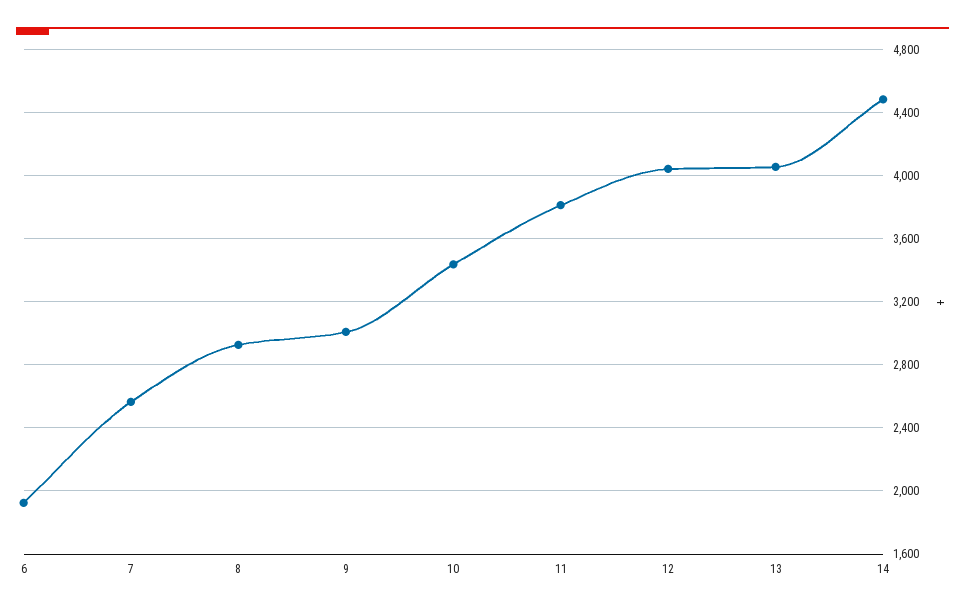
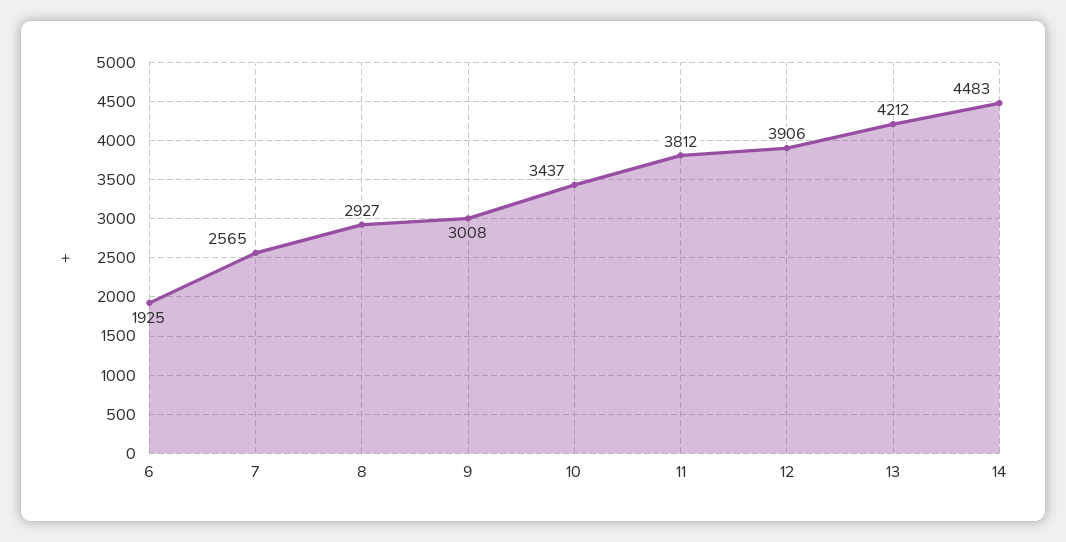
12: 4050 -> 3906
13: 4050 -> 4212

